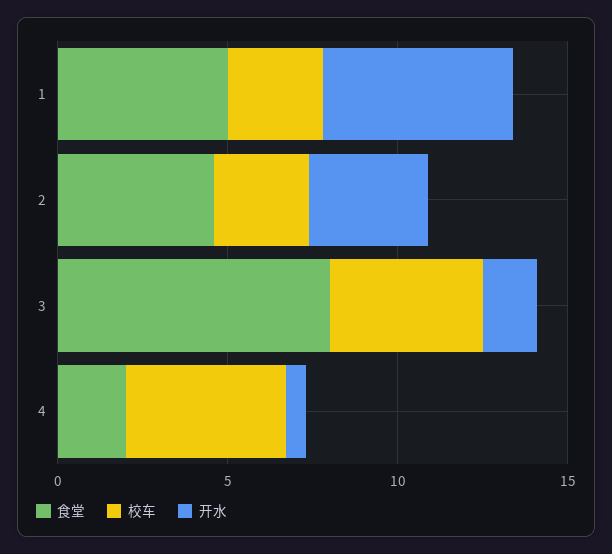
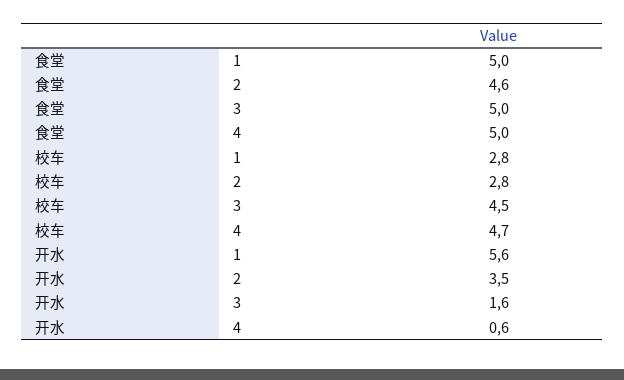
食堂, 3: 8 -> 5
食堂, 4: 2 -> 5

